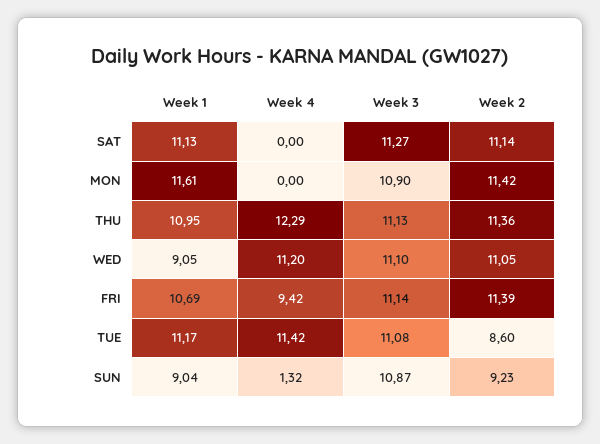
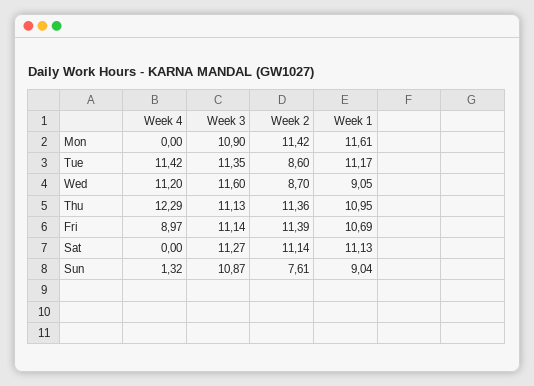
Week 3, WED: 11.1 -> 11.6
Week 2, WED: 11.05 -> 8.7
Week 4, FRI: 9.42 -> 8.97
Week 3, TUE: 11.08 -> 11.35
Week 2, SUN: 9.23 -> 7.61

